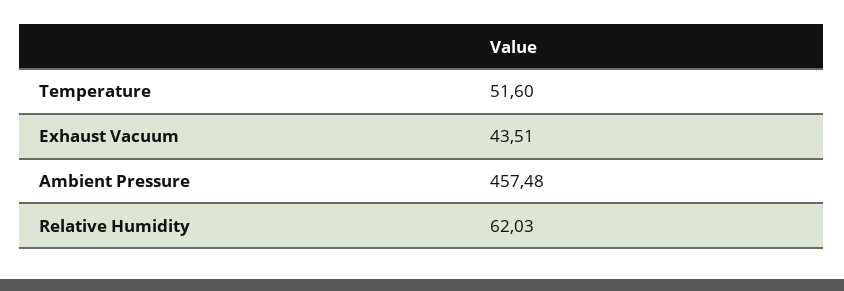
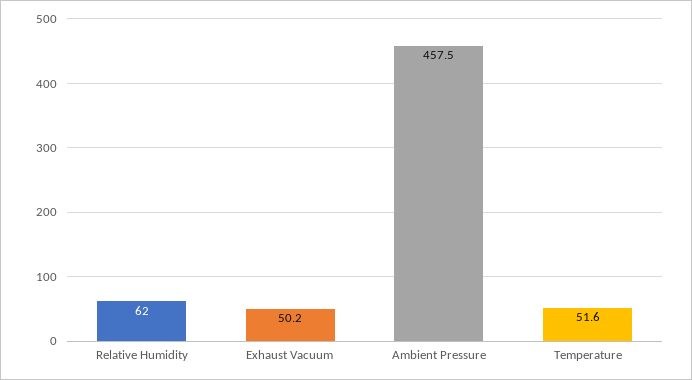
Exhaust Vacuum: 43.51 -> 50.2

